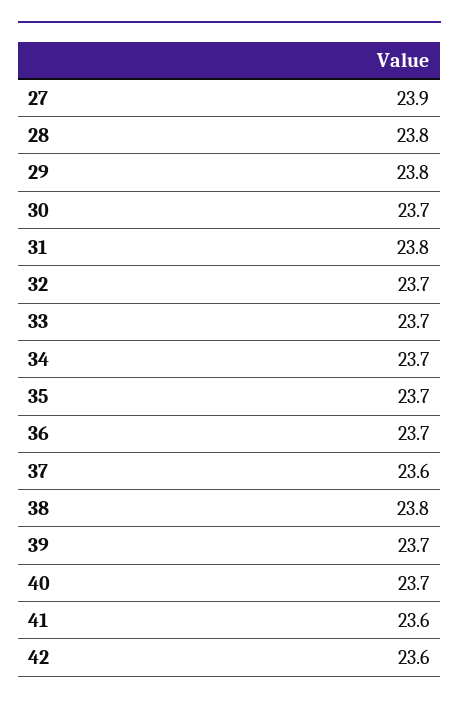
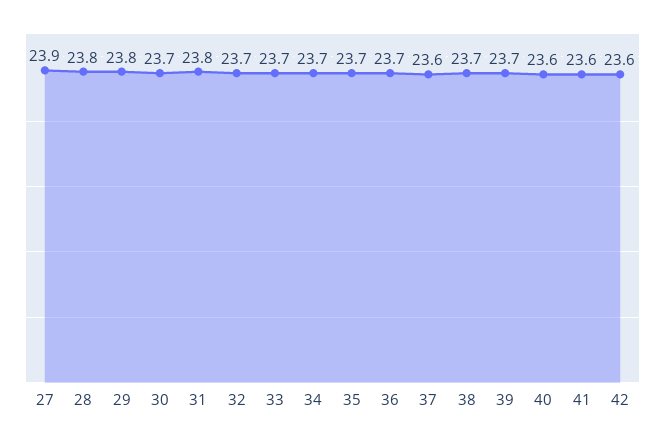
38: 23.8 -> 23.7
40: 23.7 -> 23.6

